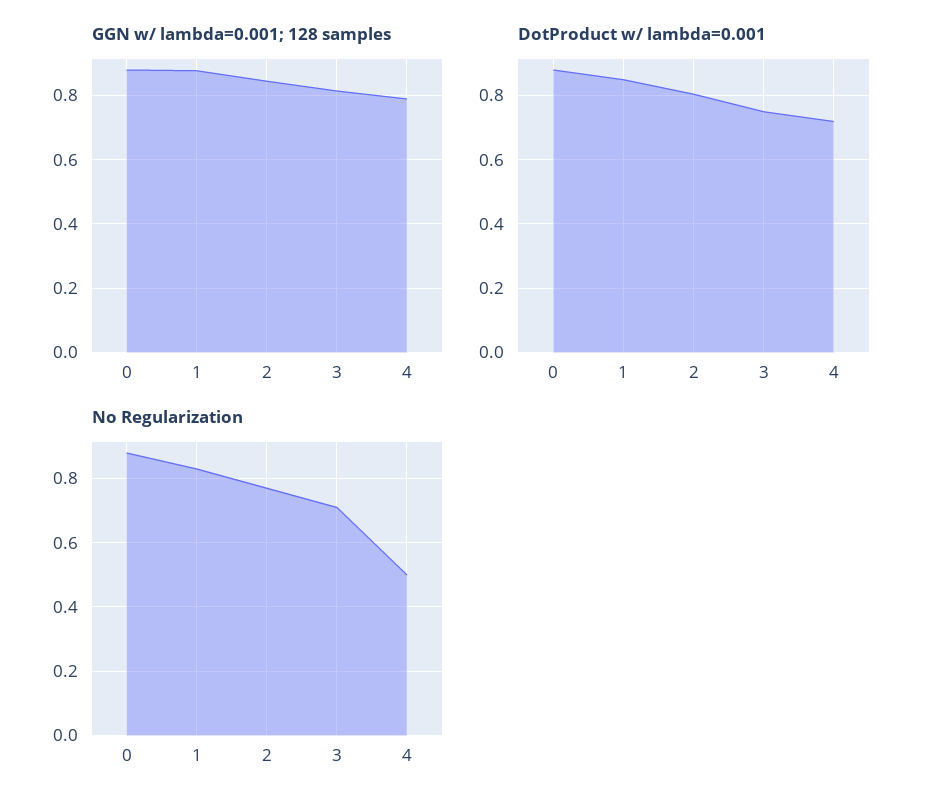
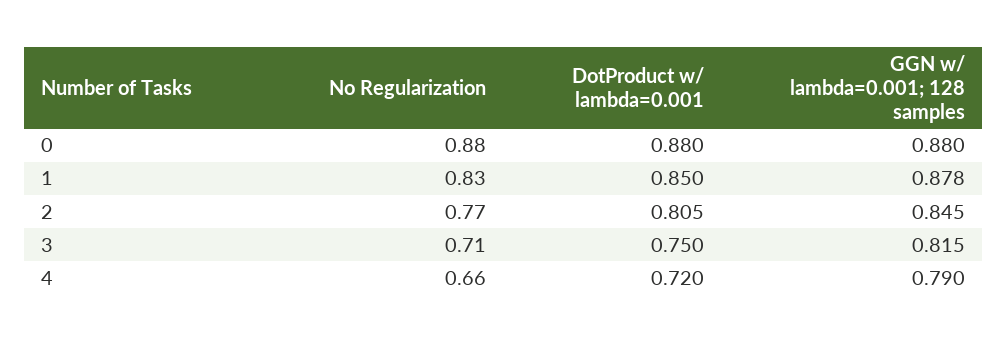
No Regularization, 4: 0.5 -> 0.66

